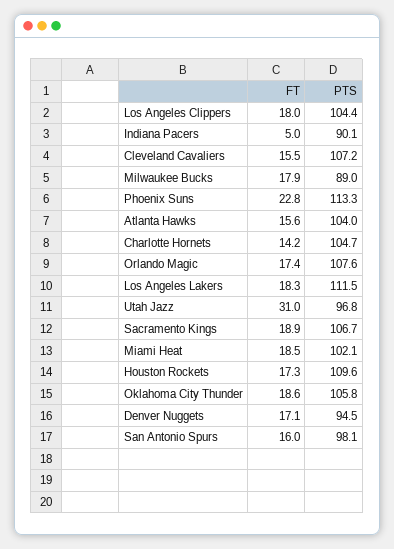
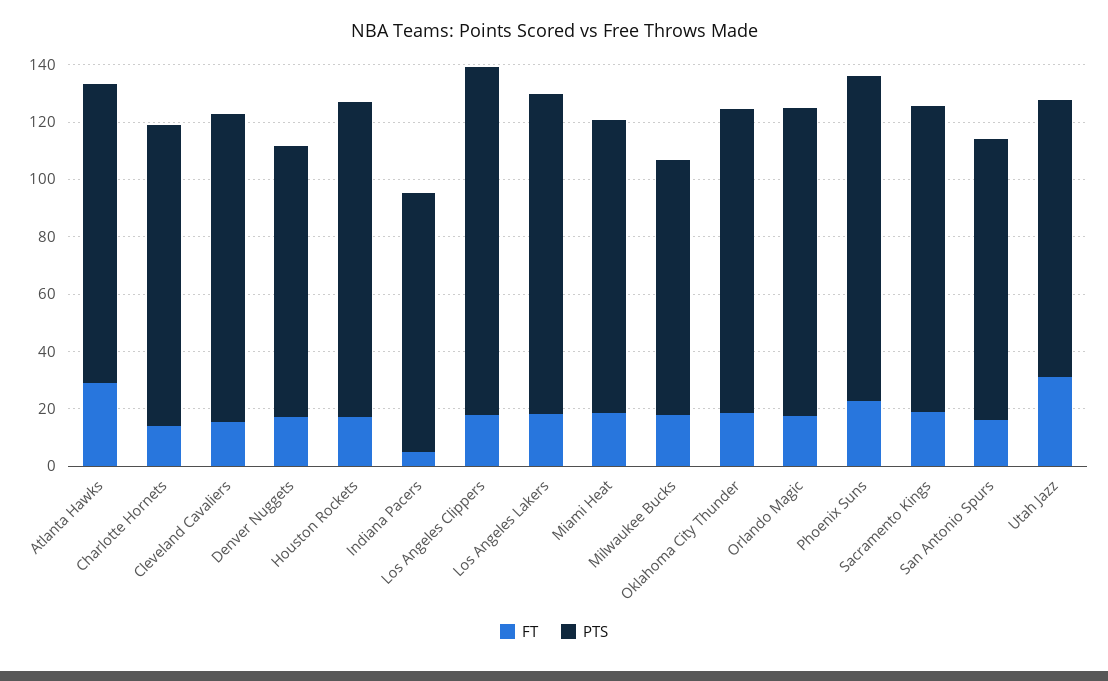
PTS, Los Angeles Clippers: 104.4 -> 120
FT, Atlanta Hawks: 15.6 -> 30

